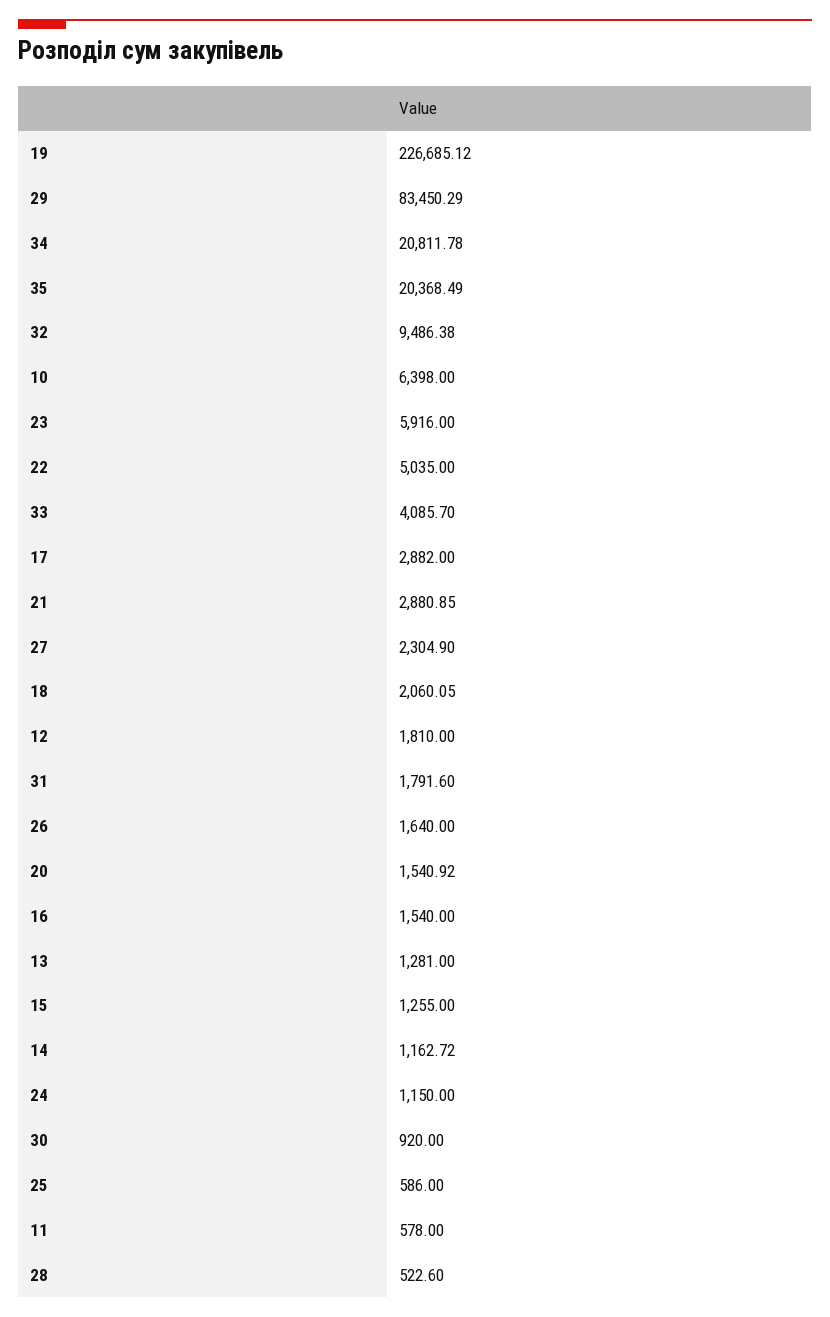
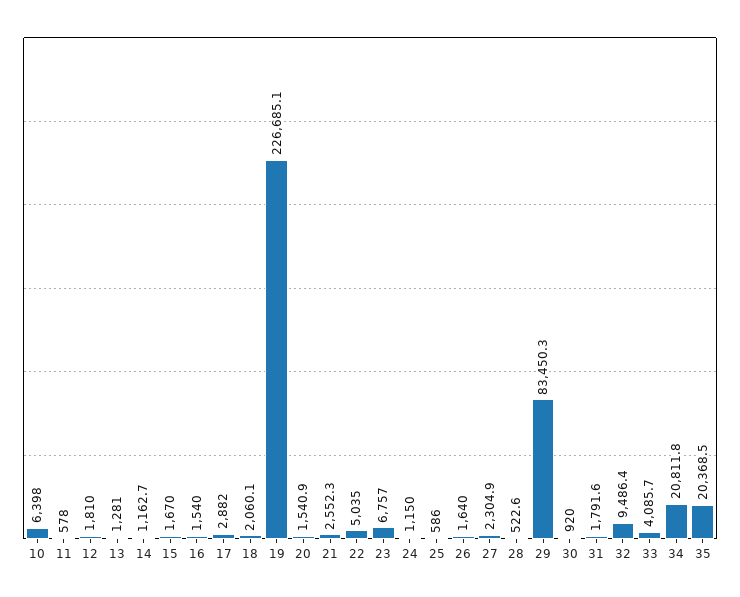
23: 5916 -> 6757
21: 2880.85 -> 2552.3
15: 1255 -> 1670

